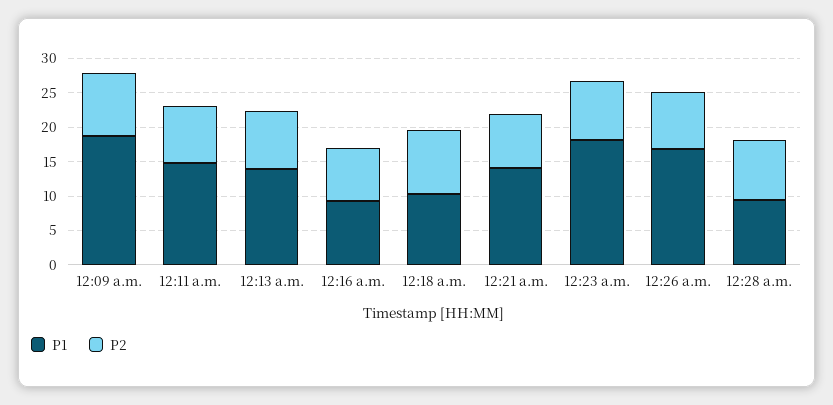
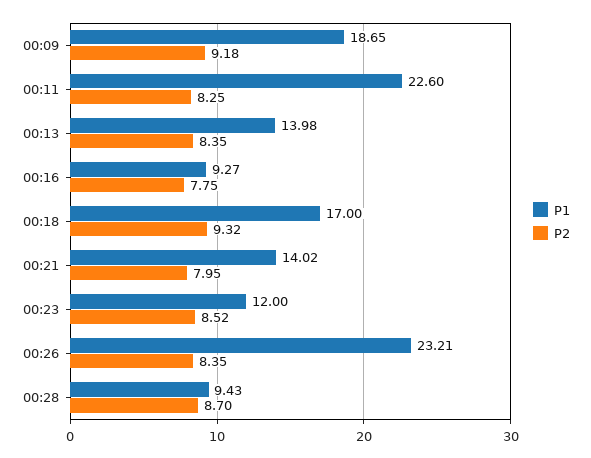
P1, 12:11 a.m.: 15 -> 22.6
P1, 12:18 a.m.: 10 -> 17
P1, 12:23 a.m.: 17.5 -> 12
P1, 12:26 a.m.: 17.5 -> 23.21

